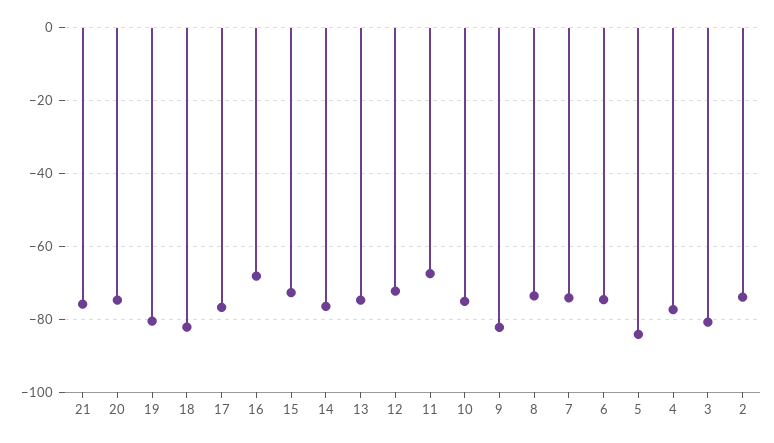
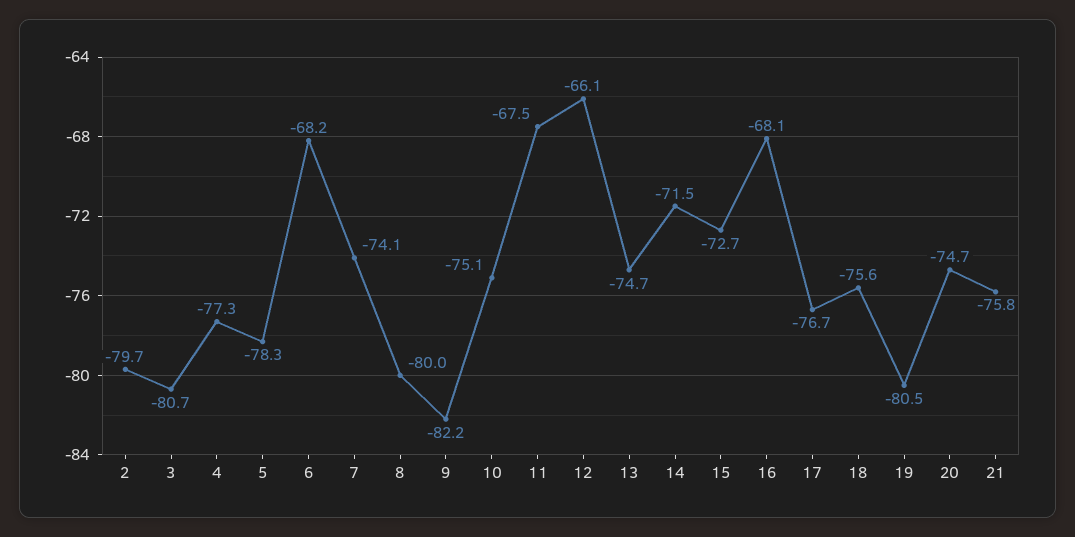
18: -82 -> -75.6
14: -76 -> -71.5
12: -72 -> -66.1
8: -74 -> -80
6: -74 -> -68.2
5: -84 -> -78.3
2: -74 -> -79.7

